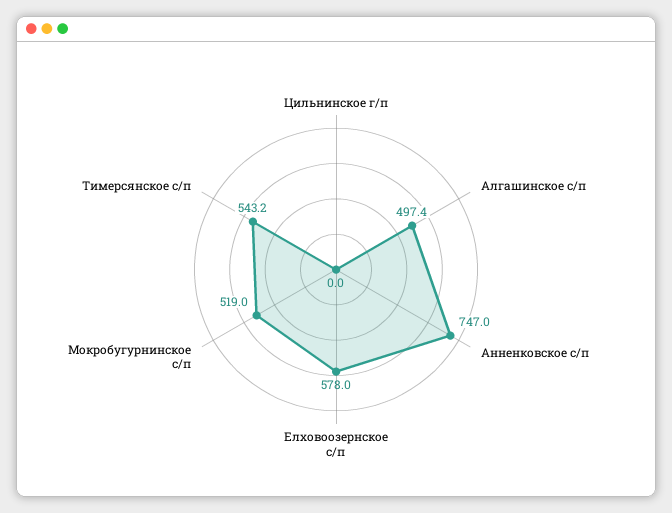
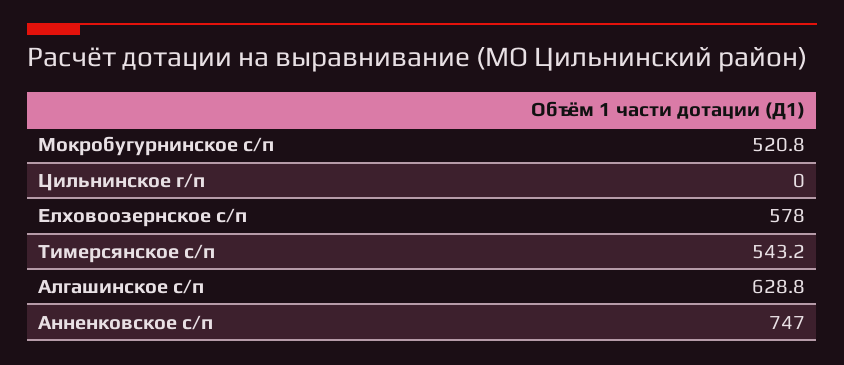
Алгашинское с/п: 497.4 -> 628.8
Мокробугурнинское с/п: 519 -> 520.8

